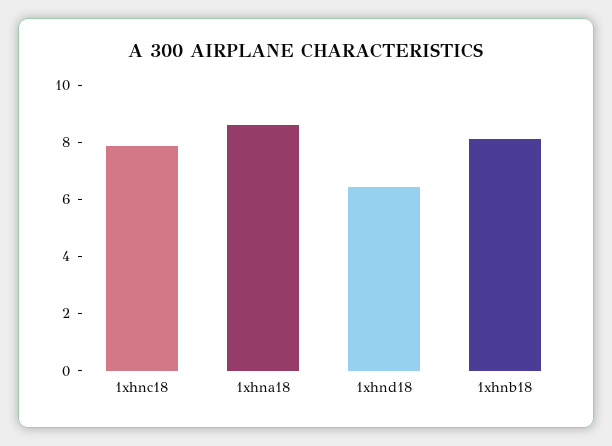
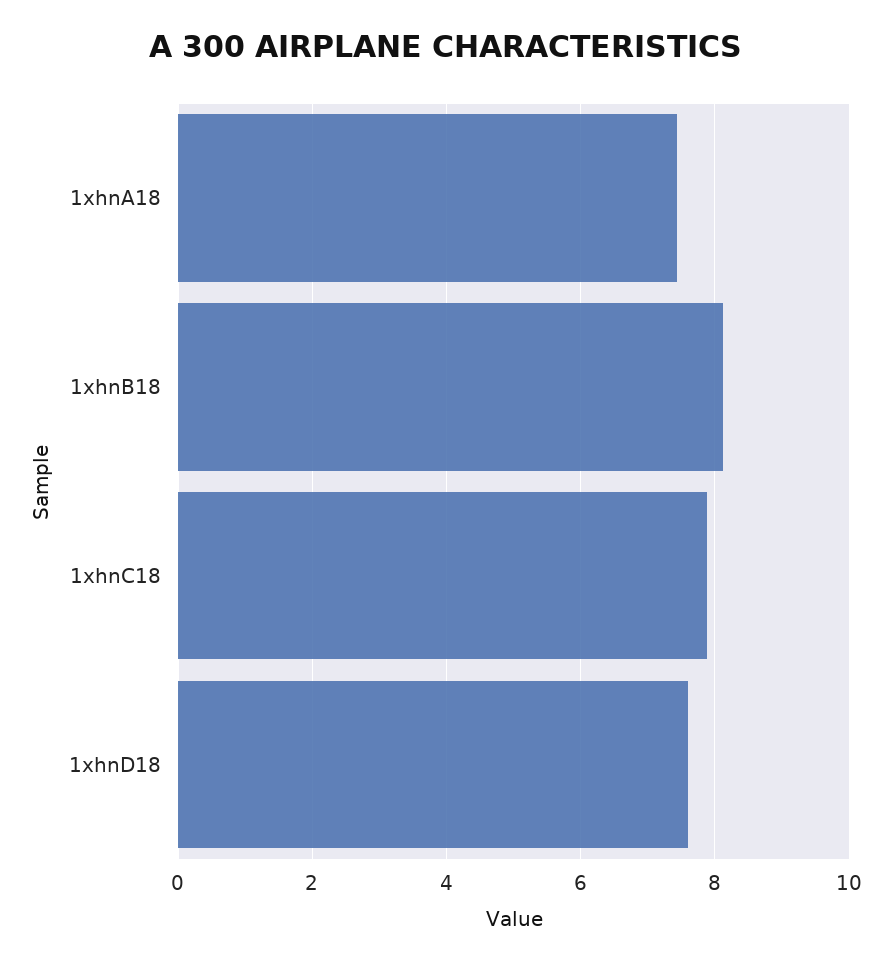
1xhna18: 8.5 -> 7.4
1xhnd18: 6.5 -> 7.6

